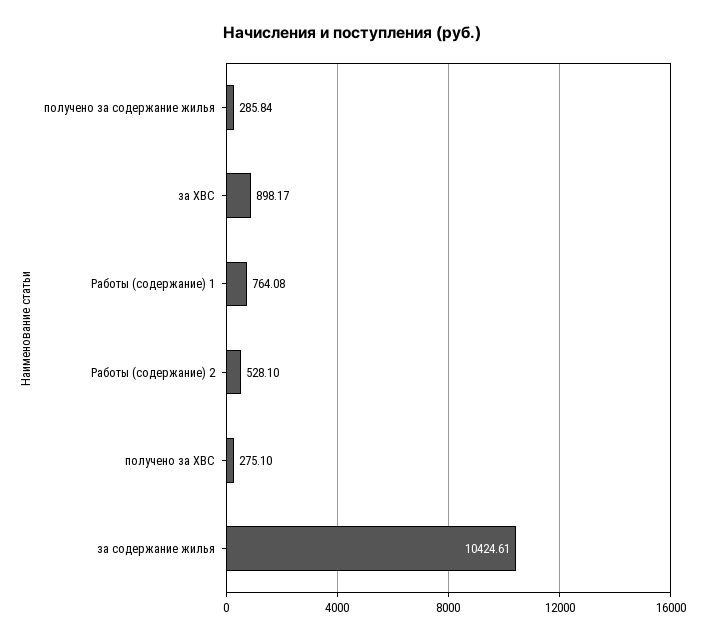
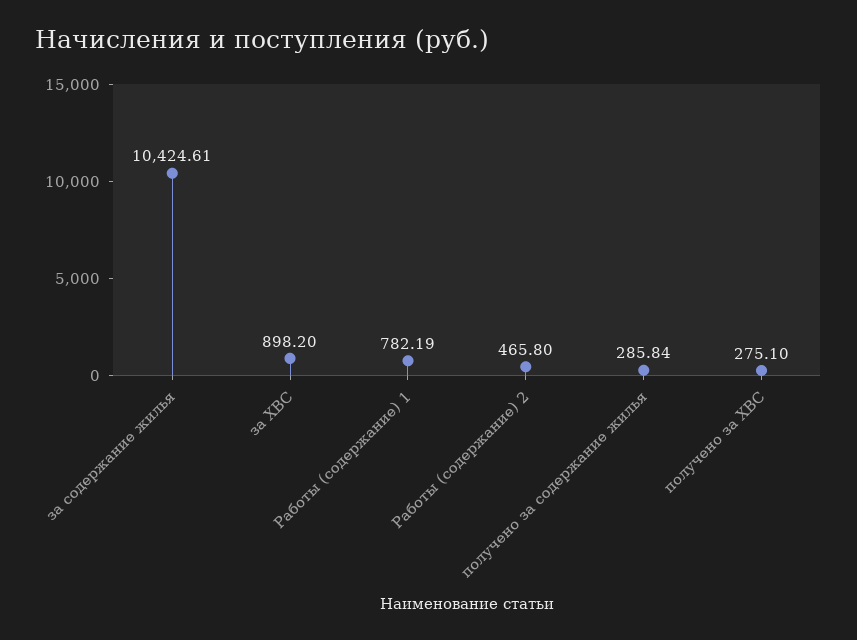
за ХВС: 898.17 -> 898.2
Работы (содержание) 1: 764.08 -> 782.19
Работы (содержание) 2: 528.1 -> 465.8

